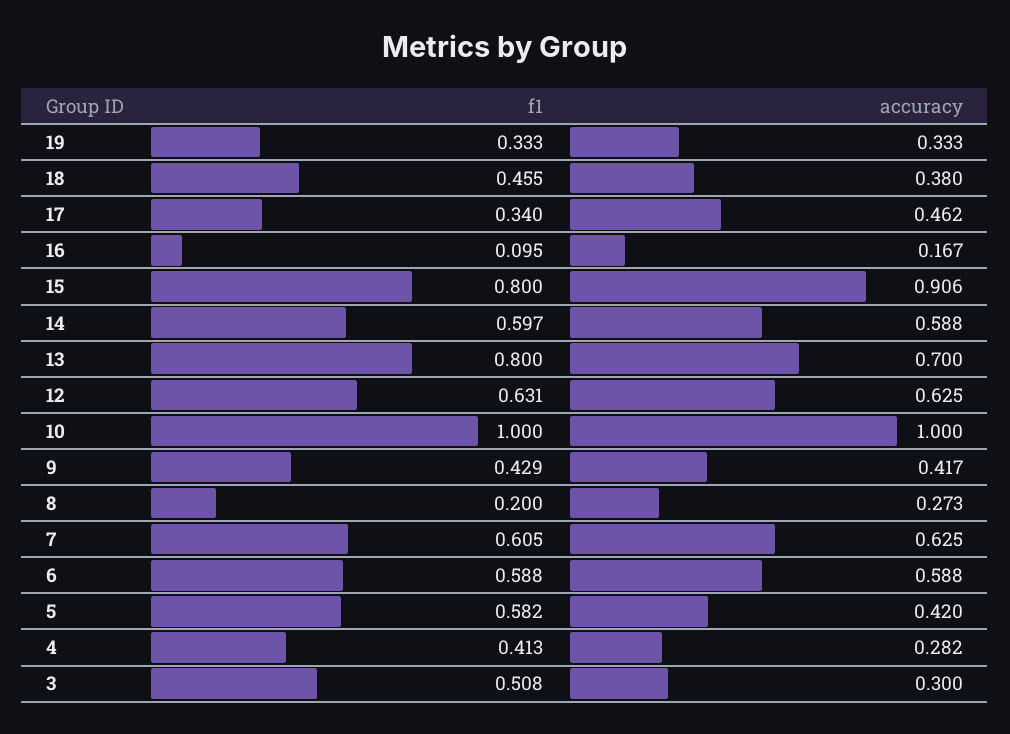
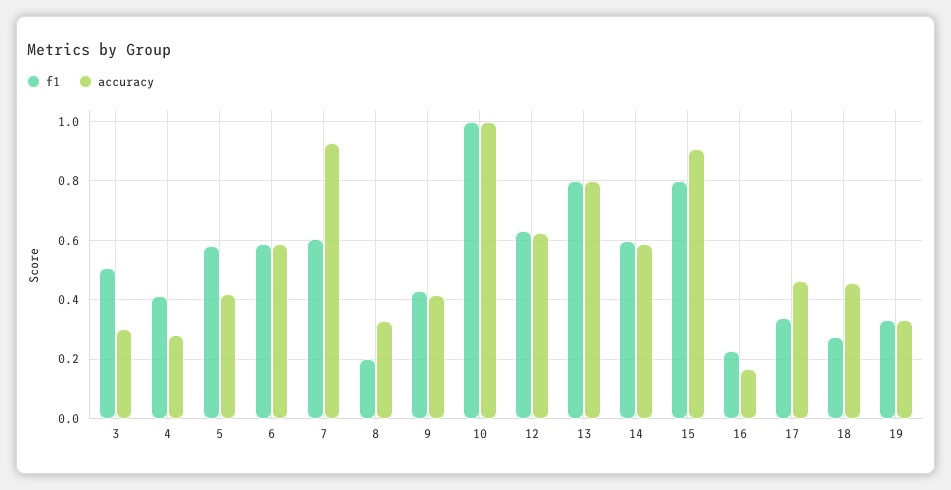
f1, 18: 0.455 -> 0.275
accuracy, 18: 0.38 -> 0.45
f1, 16: 0.095 -> 0.225
accuracy, 13: 0.7 -> 0.8
accuracy, 8: 0.273 -> 0.325
accuracy, 7: 0.625 -> 0.925

